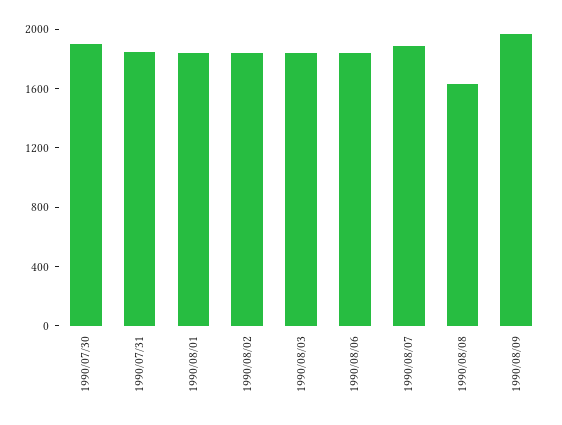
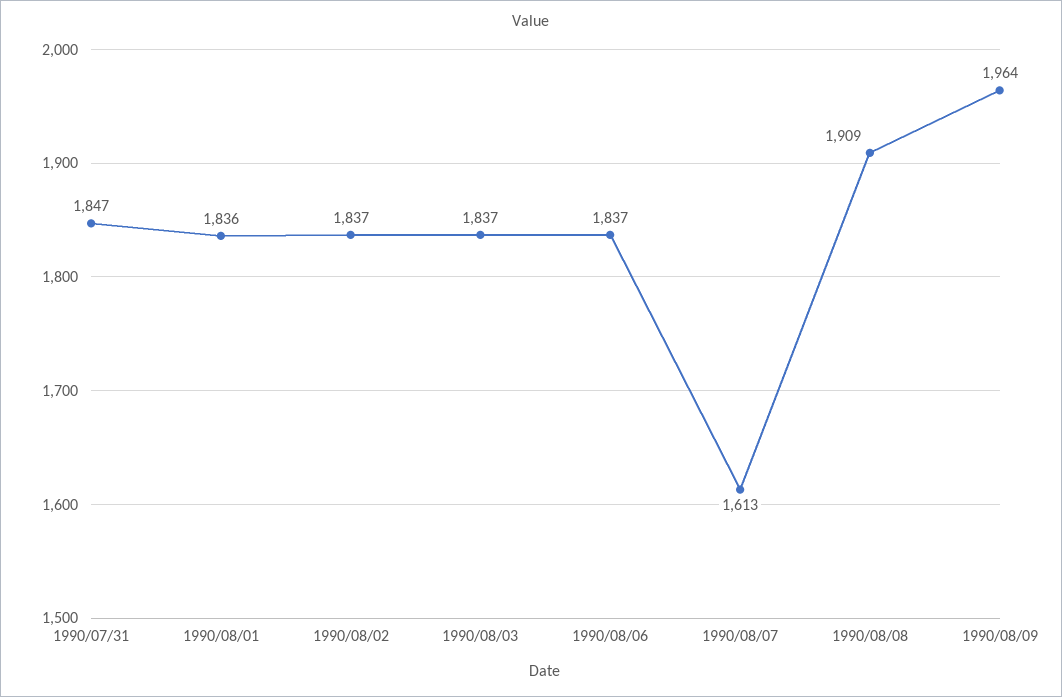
1990/07/30: 1900 -> none
1990/08/07: 1900 -> 1613
1990/08/08: 1600 -> 1909

